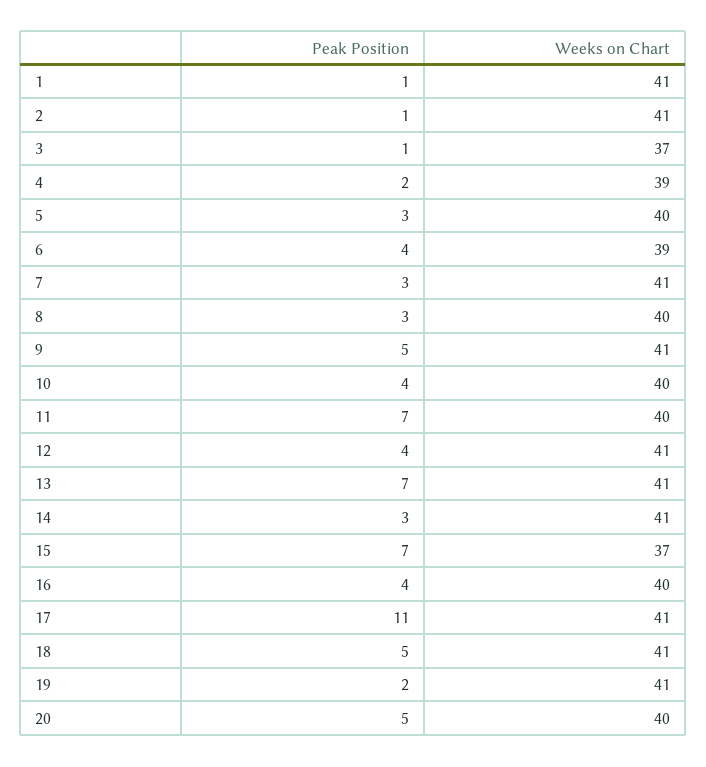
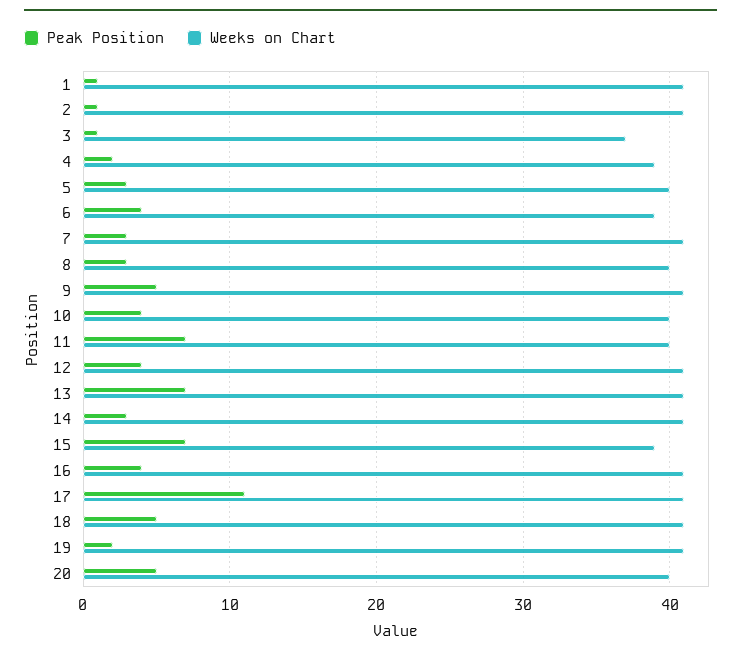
Weeks on Chart, 15: 37 -> 39
Weeks on Chart, 16: 40 -> 41

